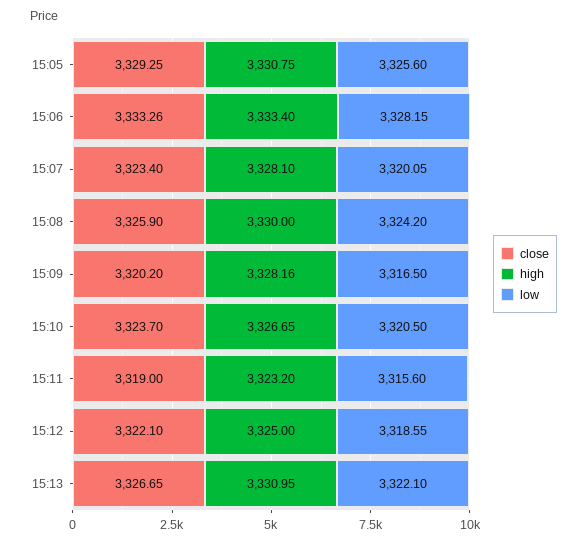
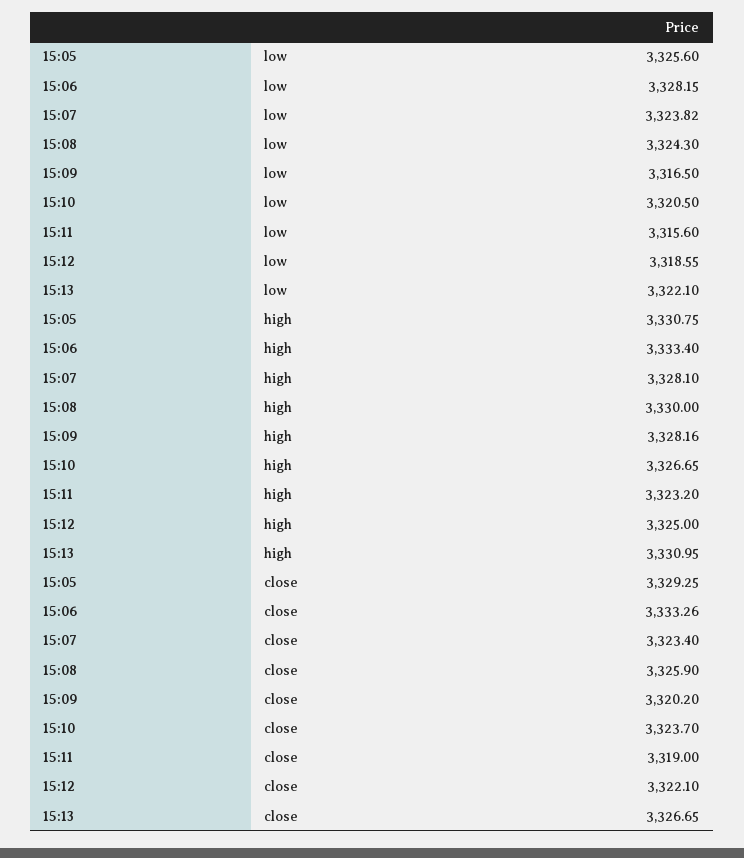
low, 15:07: 3320.05 -> 3323.82
low, 15:08: 3324.2 -> 3324.3

